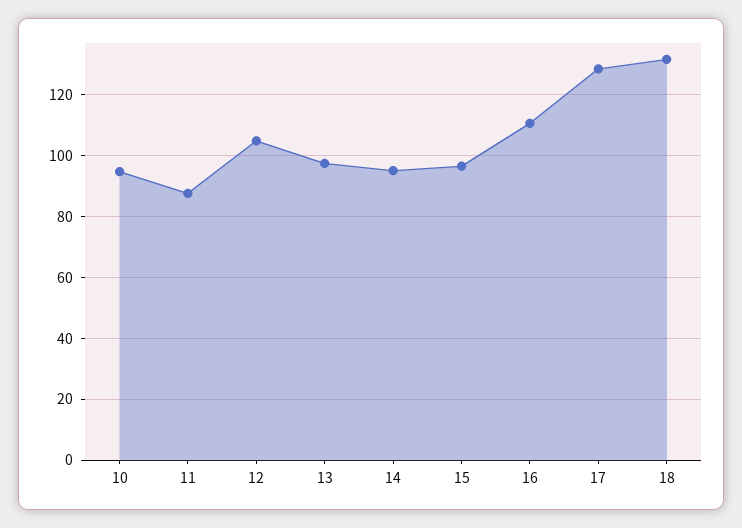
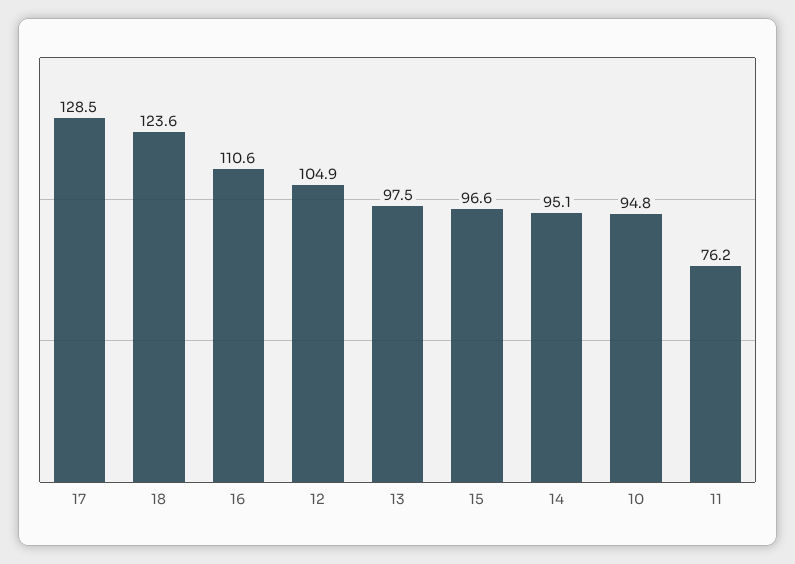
11: 88 -> 76.2
18: 132 -> 123.6

